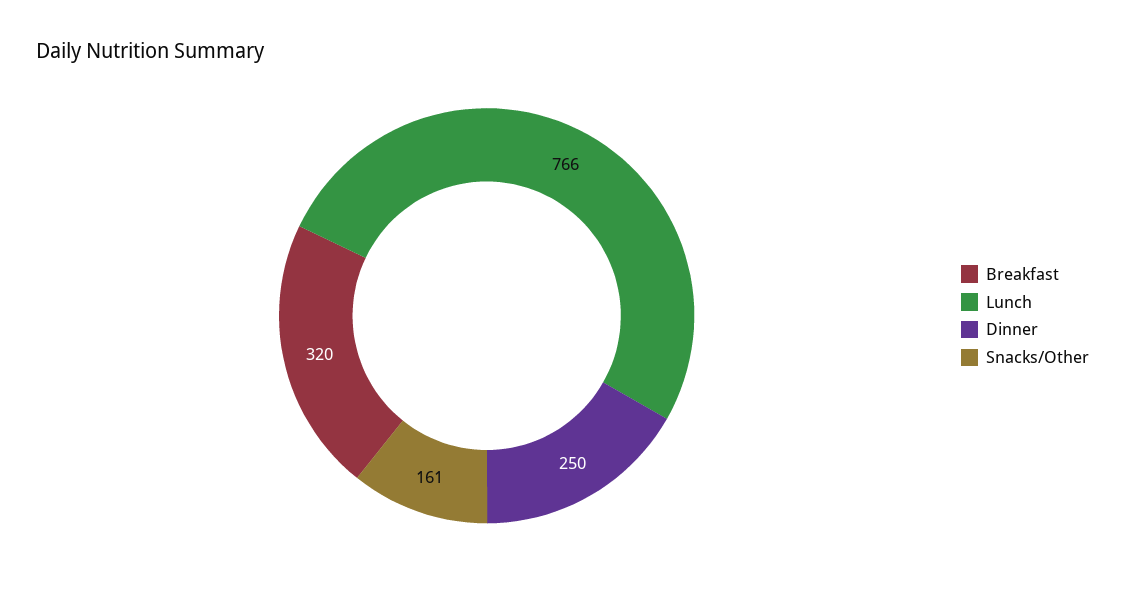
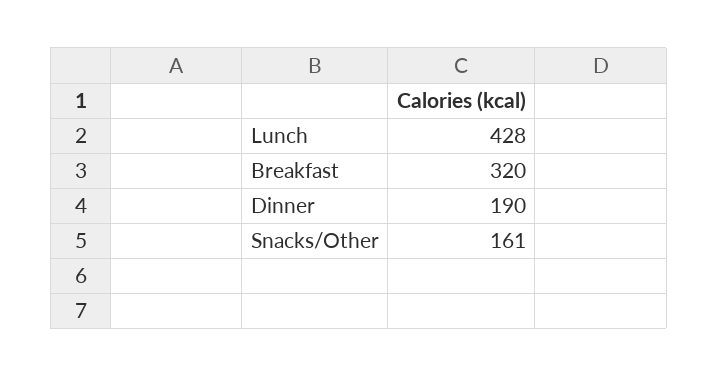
Lunch: 766 -> 428
Dinner: 250 -> 190

